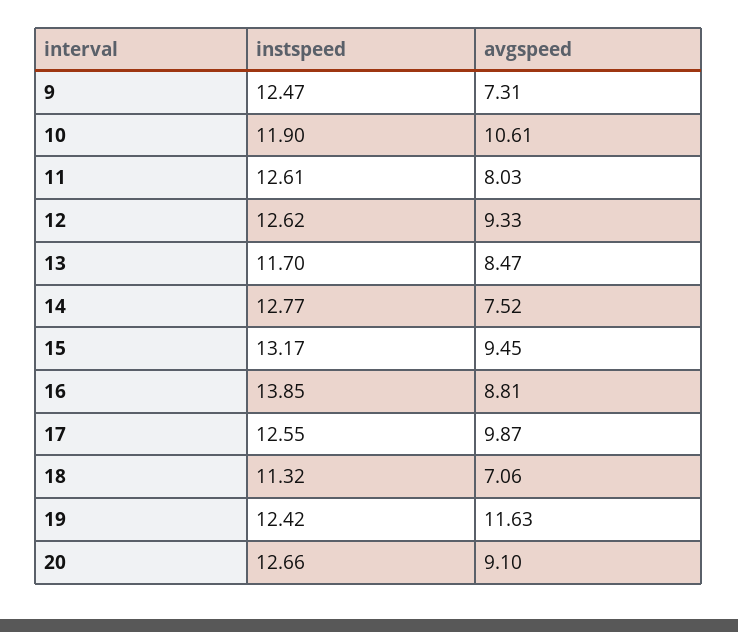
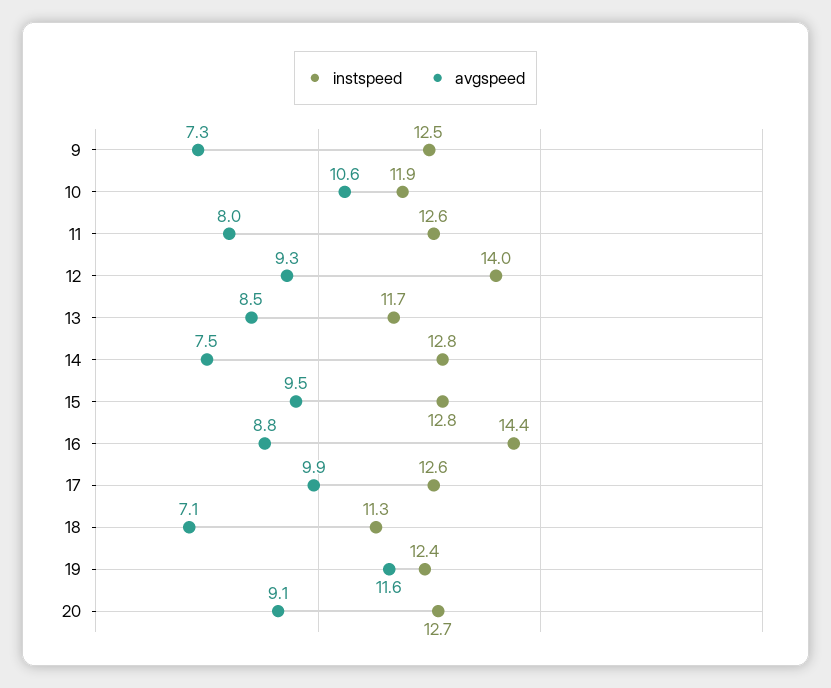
instspeed, 12: 12.62 -> 14
instspeed, 15: 13.17 -> 12.8
instspeed, 16: 13.85 -> 14.4

